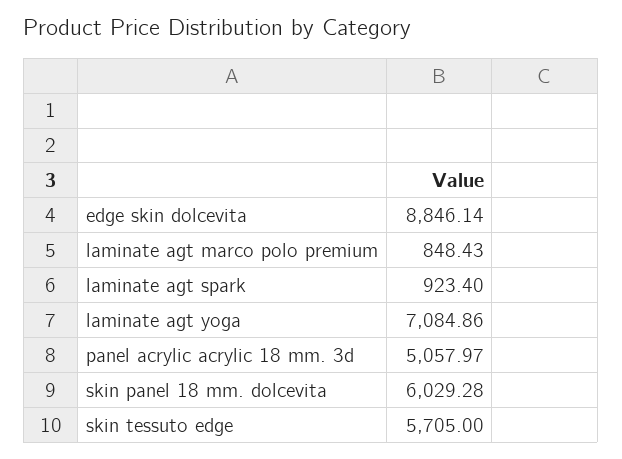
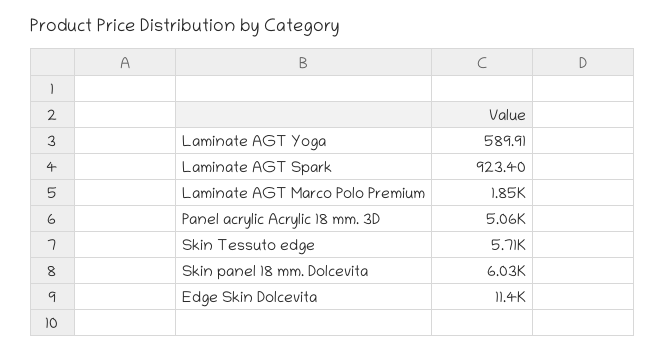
edge skin dolcevita: 8846.14 -> 11400
laminate agt marco polo premium: 848.43 -> 1850
laminate agt yoga: 7084.86 -> 589.91

